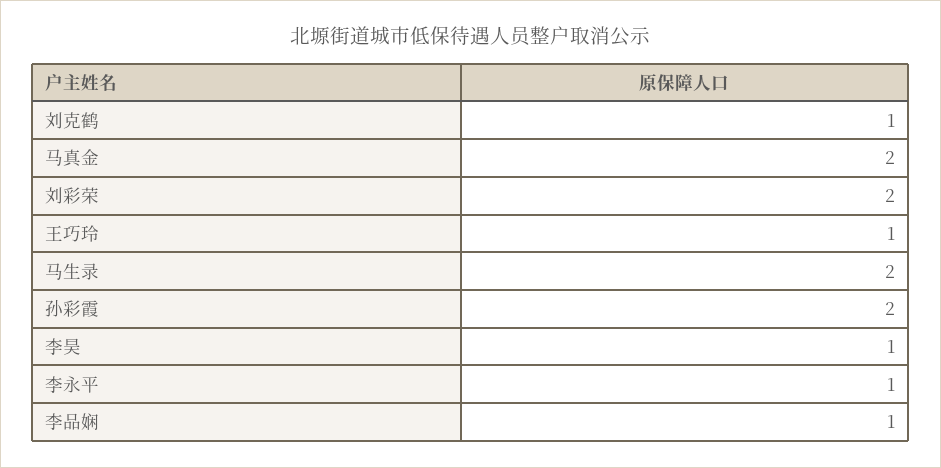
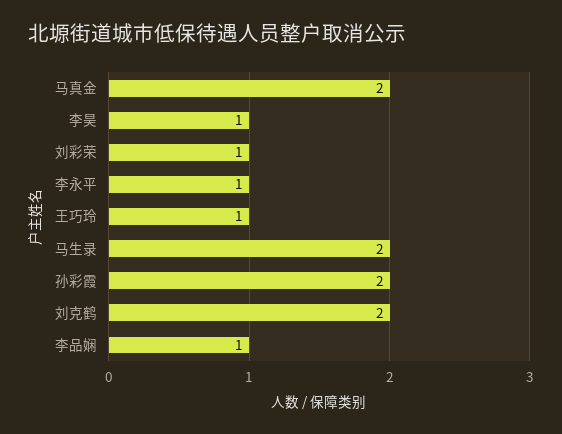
刘克鹤: 1 -> 2
刘彩荣: 2 -> 1

